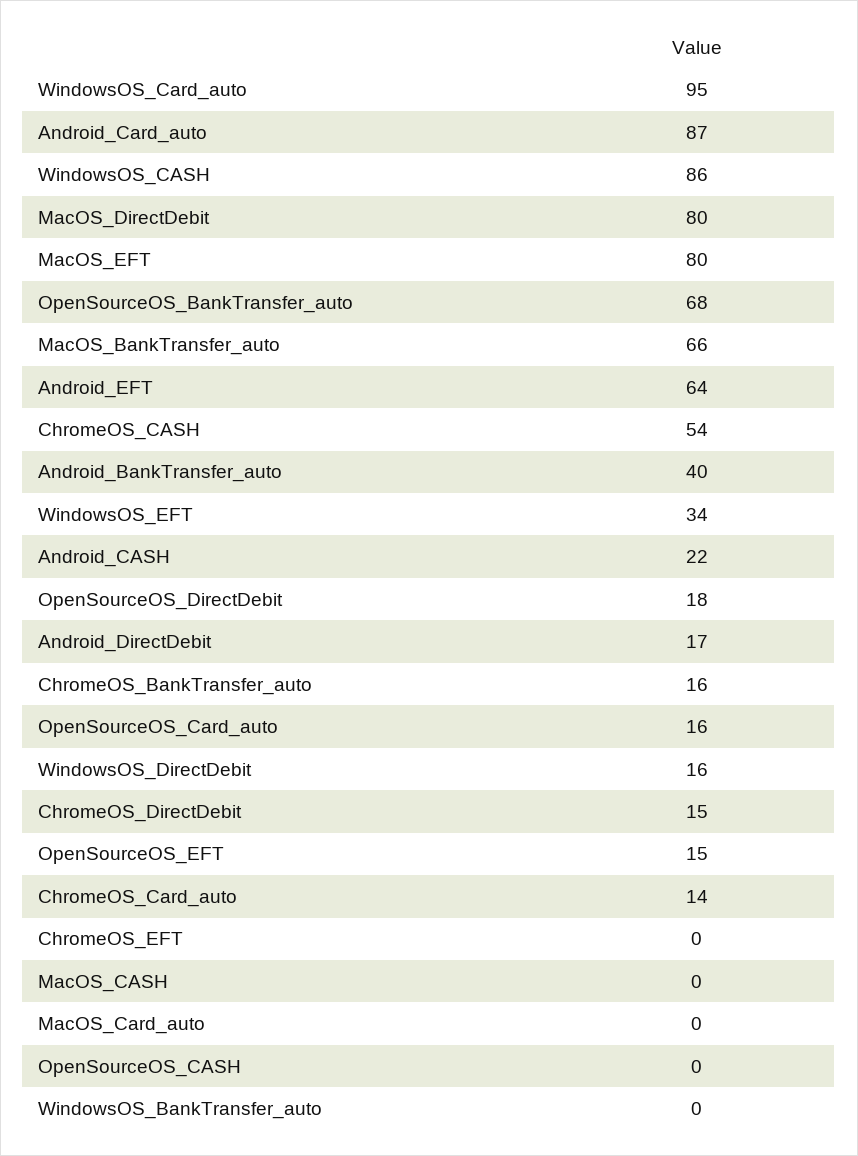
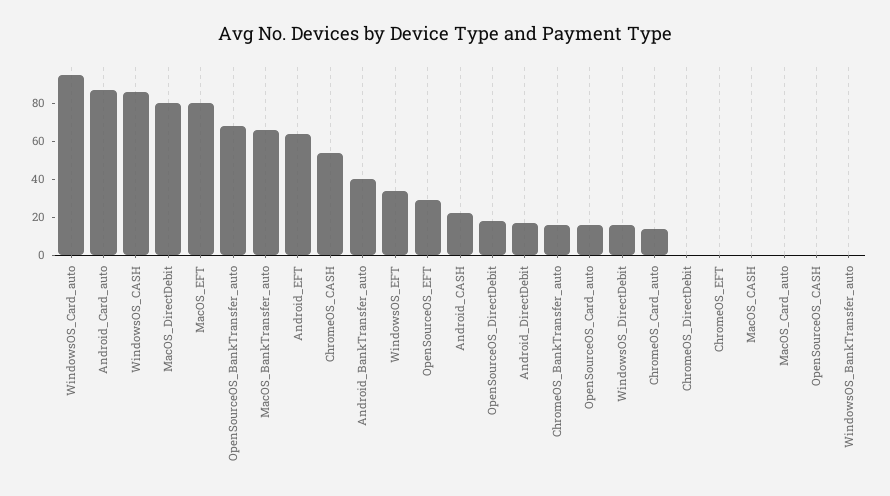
ChromeOS_DirectDebit: 15 -> 0
OpenSourceOS_EFT: 15 -> 30

